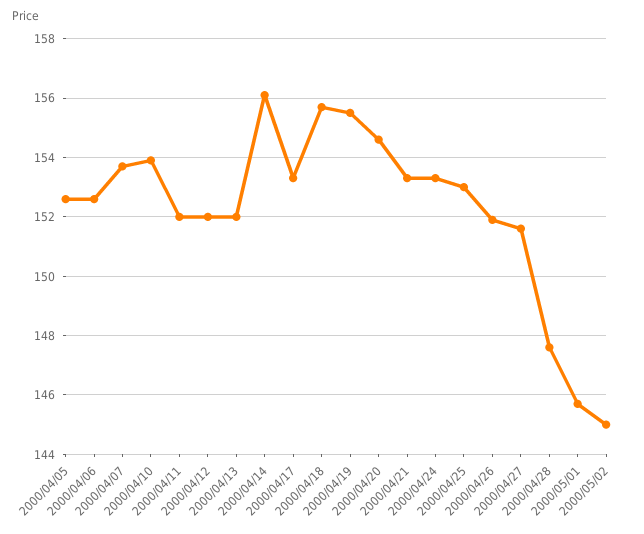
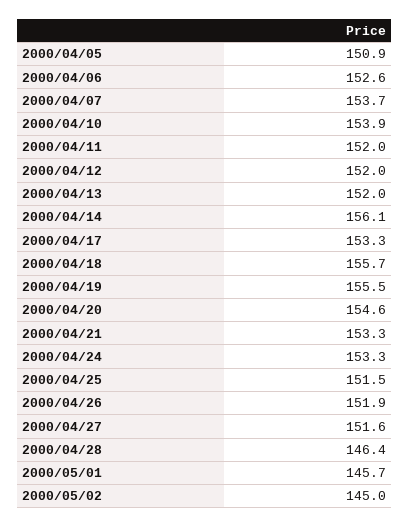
2000/04/05: 152.5 -> 150.9
2000/04/25: 153 -> 151.5
2000/04/28: 147.5 -> 146.4

